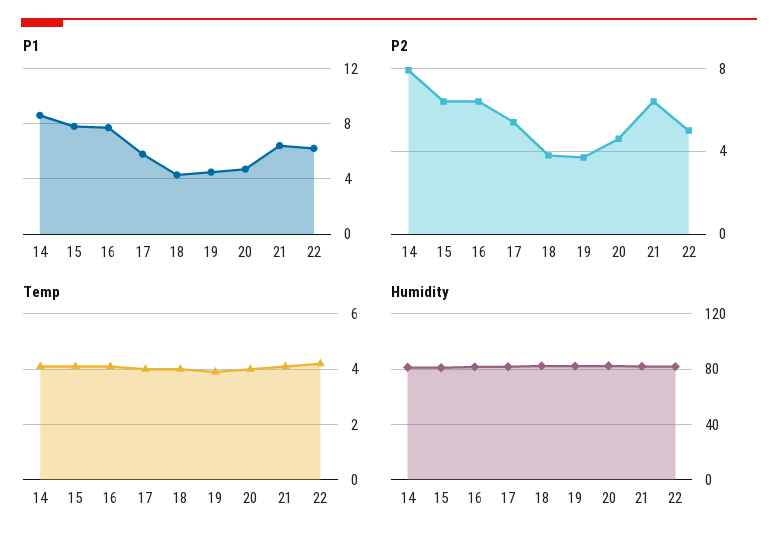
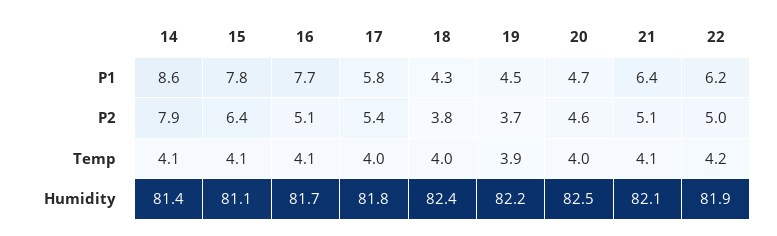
P2, 16: 6.5 -> 5.1
P2, 21: 6.5 -> 5.1

